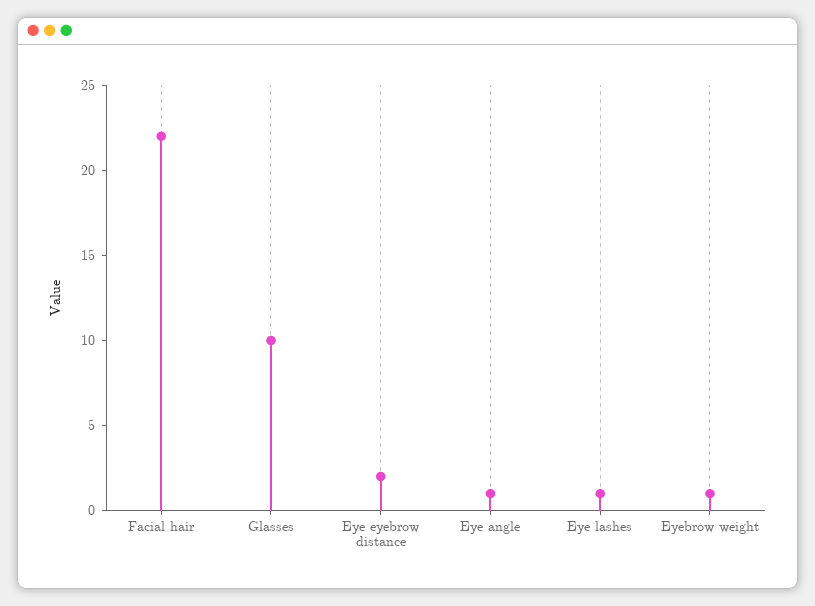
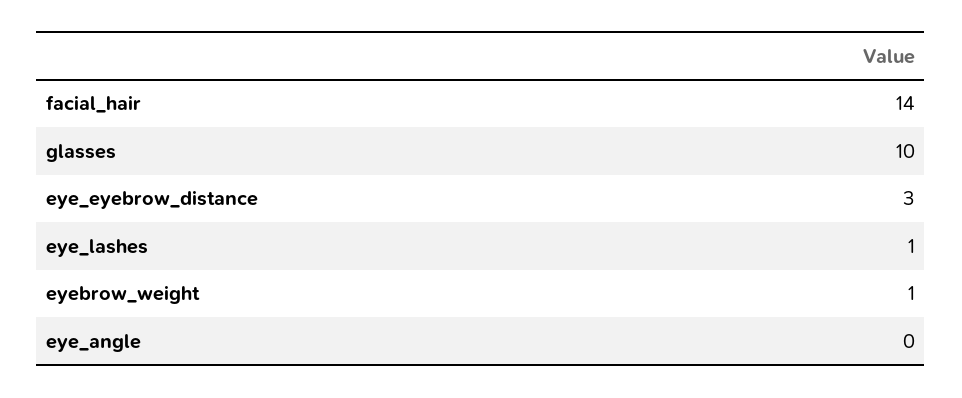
Facial hair: 22 -> 14
Eye eyebrow distance: 2 -> 3
Eye angle: 1 -> 0

